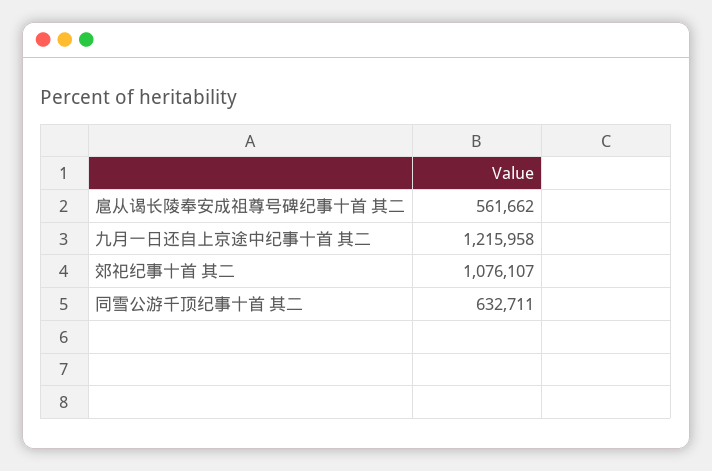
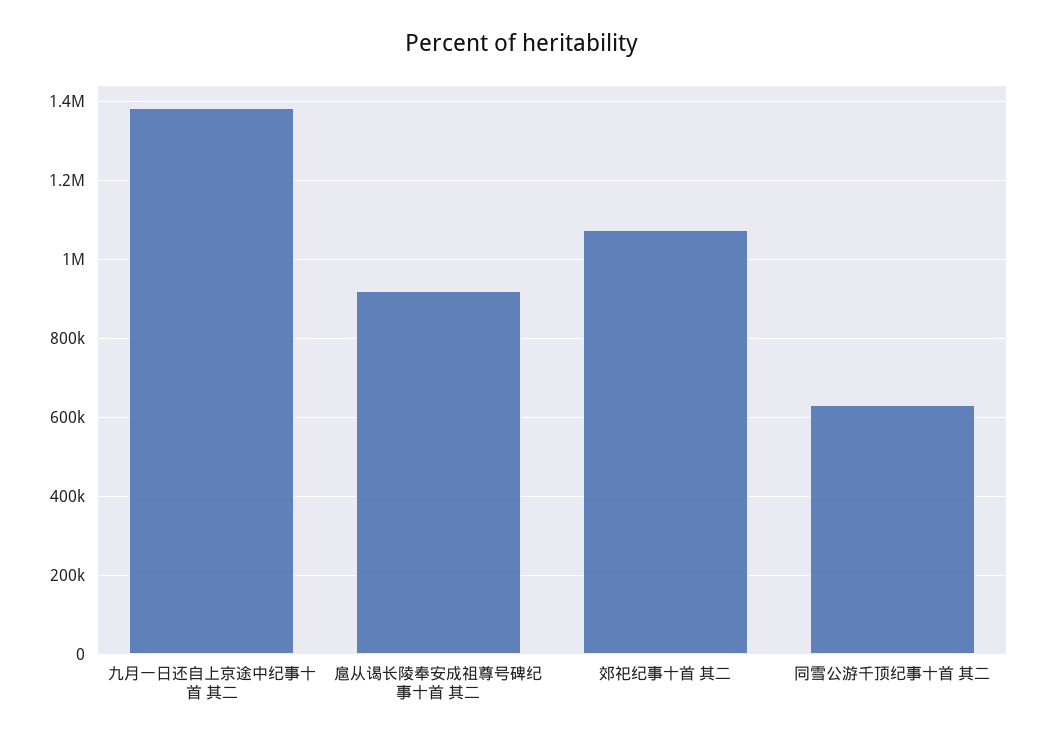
扈从谒长陵奉安成祖尊号碑纪事十首 其二: 561662 -> 920000
九月一日还自上京途中纪事十首 其二: 1215958 -> 1380000

